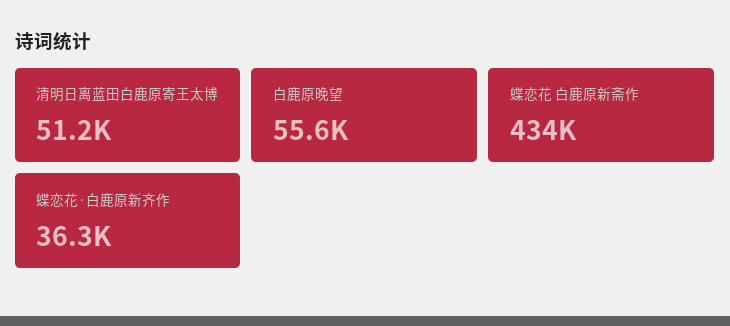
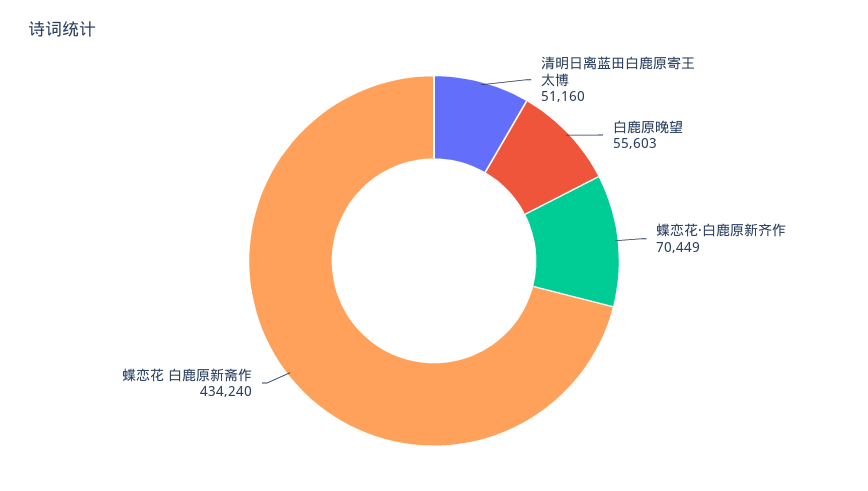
蝶恋花·白鹿原新齐作: 36300 -> 70449

